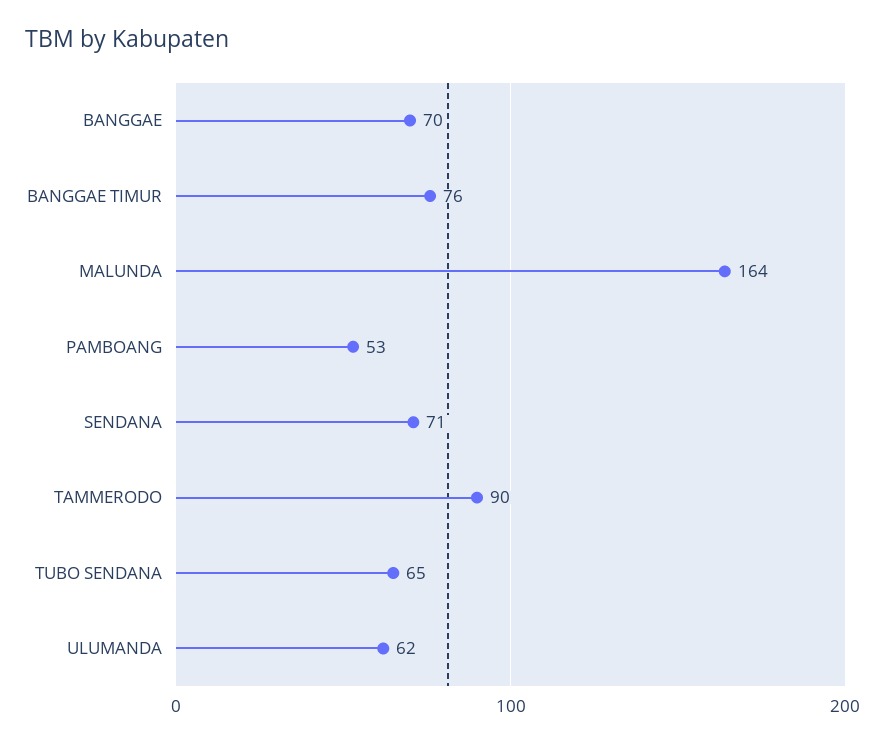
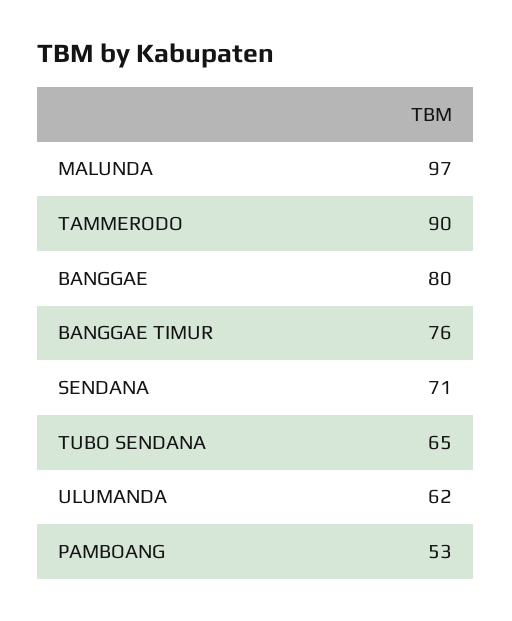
BANGGAE: 70 -> 80
MALUNDA: 164 -> 97

